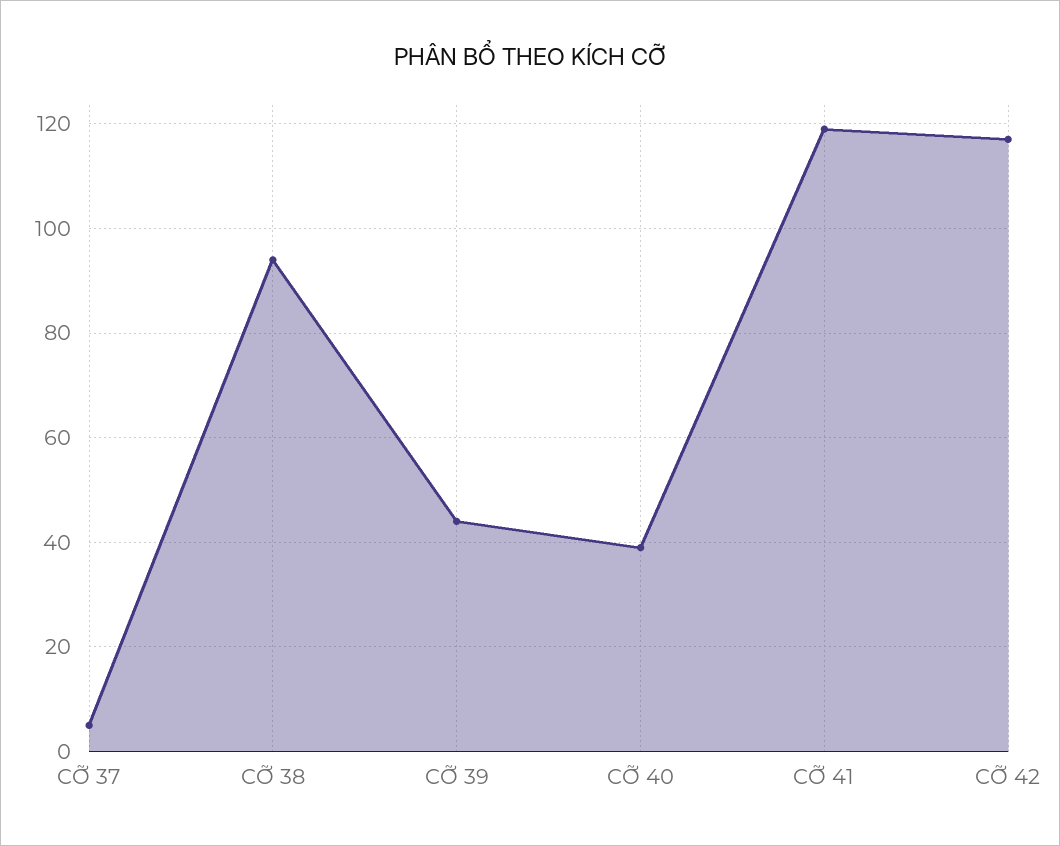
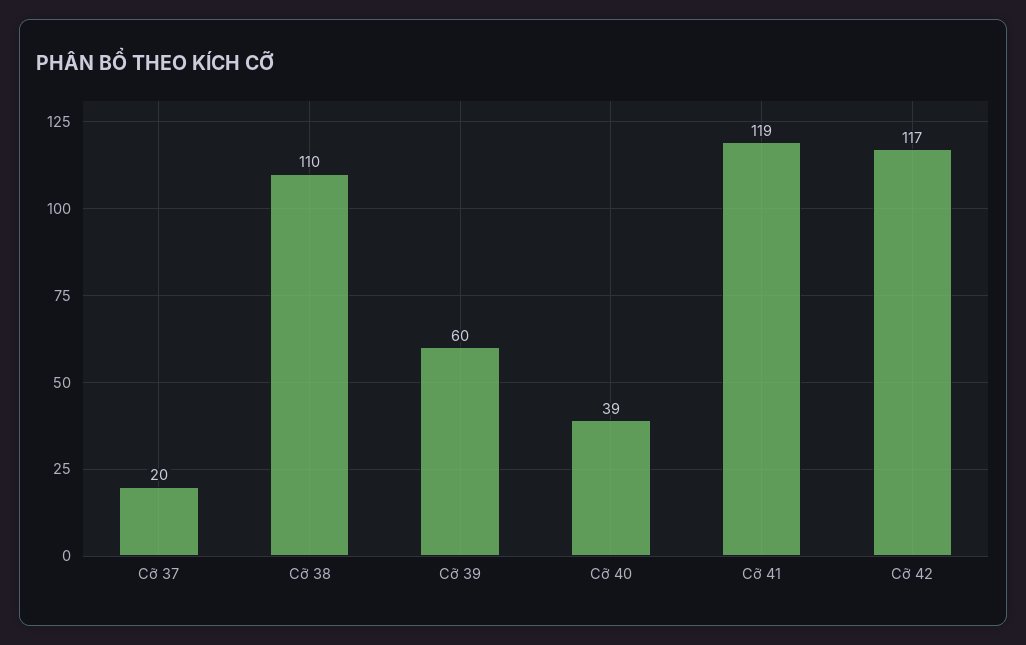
CỠ 37: 5 -> 20
CỠ 38: 95 -> 110
CỠ 39: 45 -> 60

